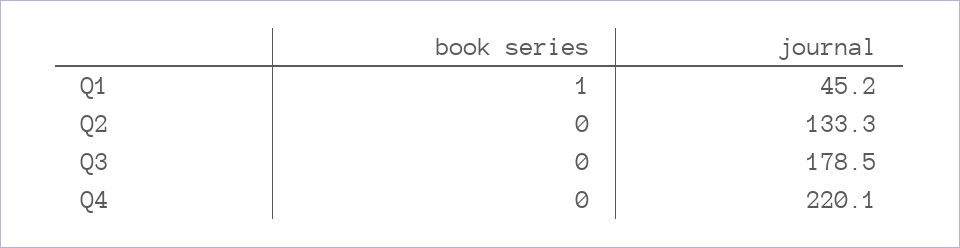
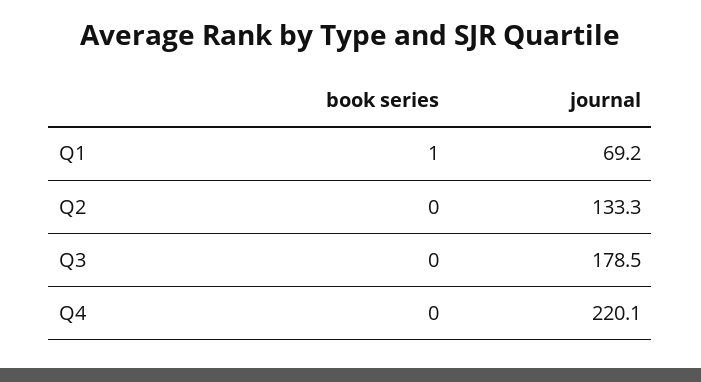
journal, Q1: 45.2 -> 69.2

